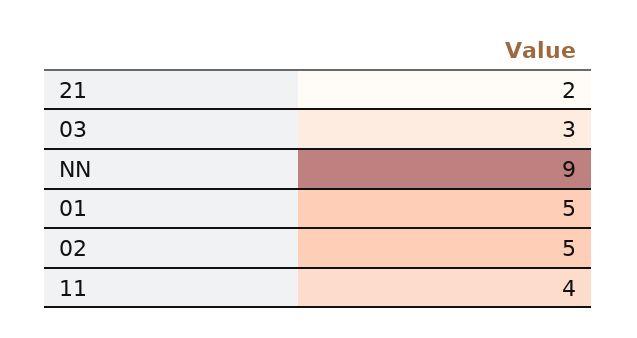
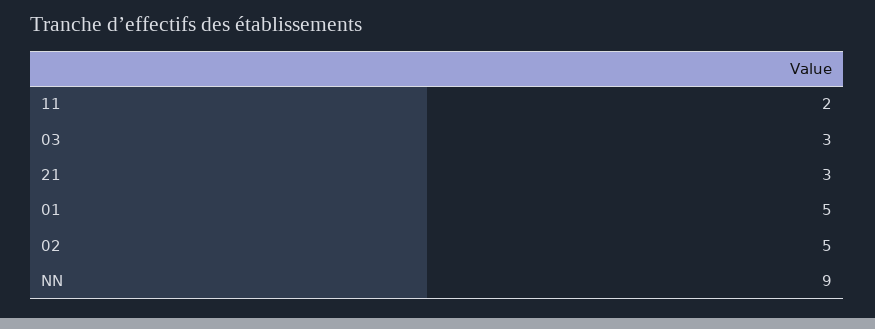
21: 2 -> 3
11: 4 -> 2

